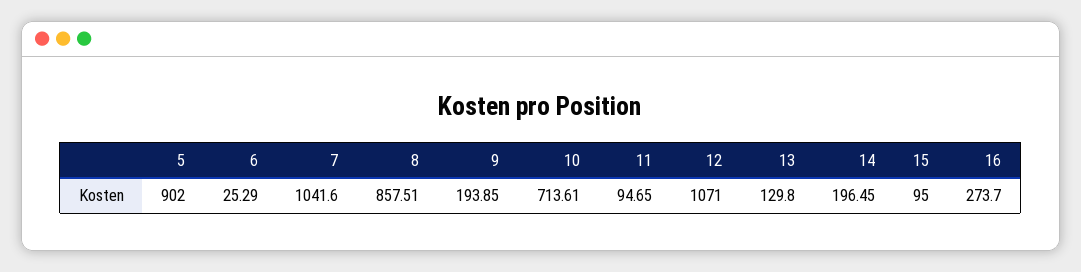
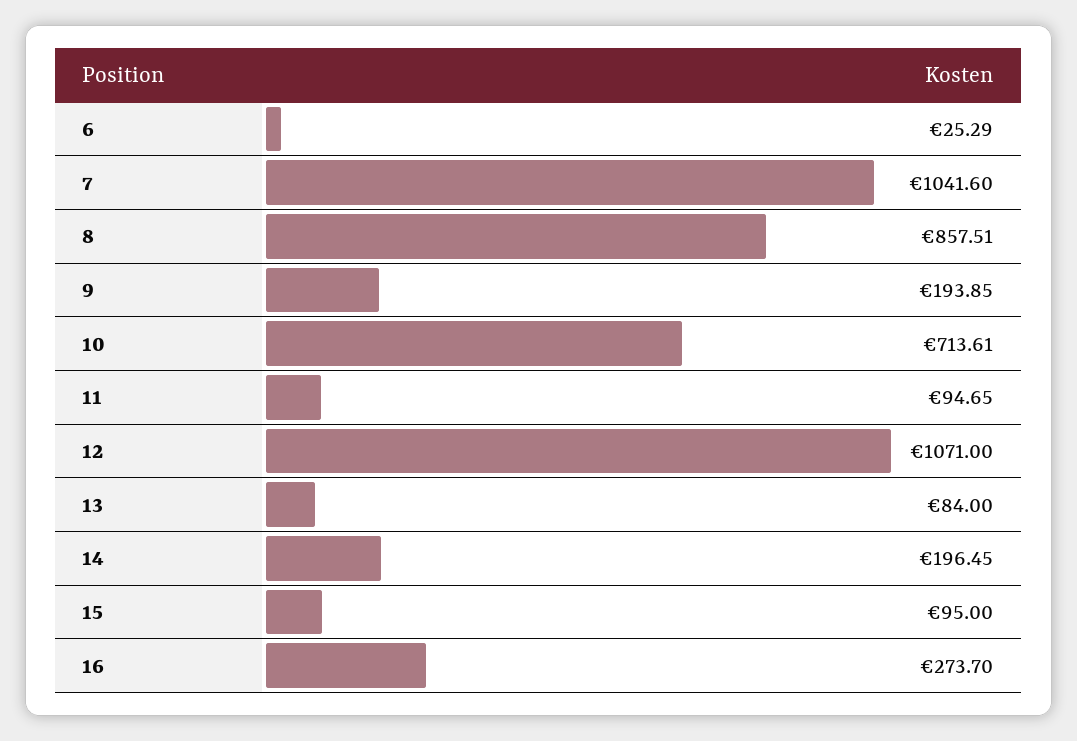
5: 902 -> none
13: 129.8 -> 84

